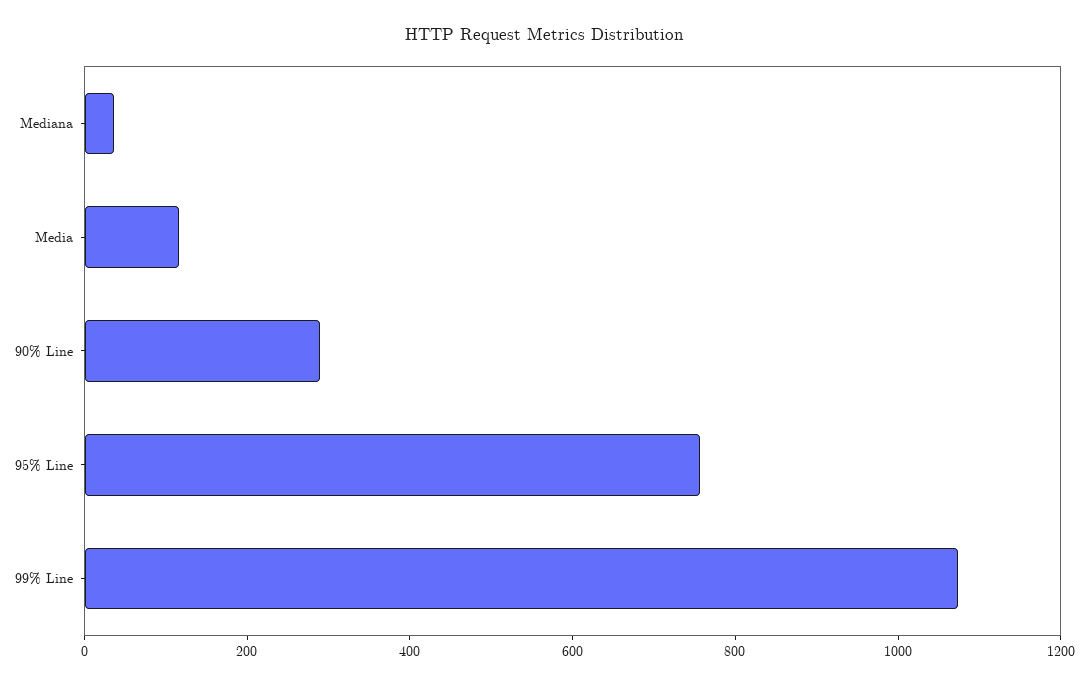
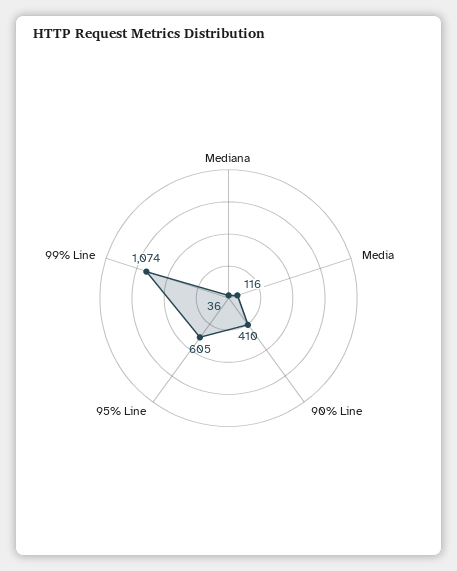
90% Line: 300 -> 410
95% Line: 750 -> 605

